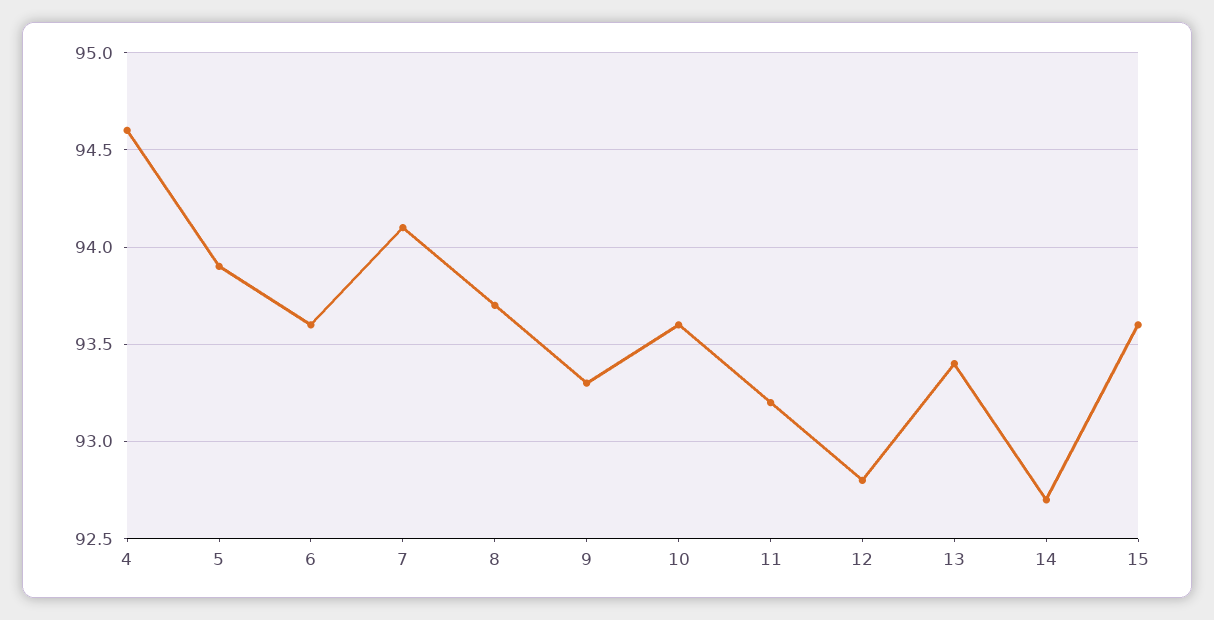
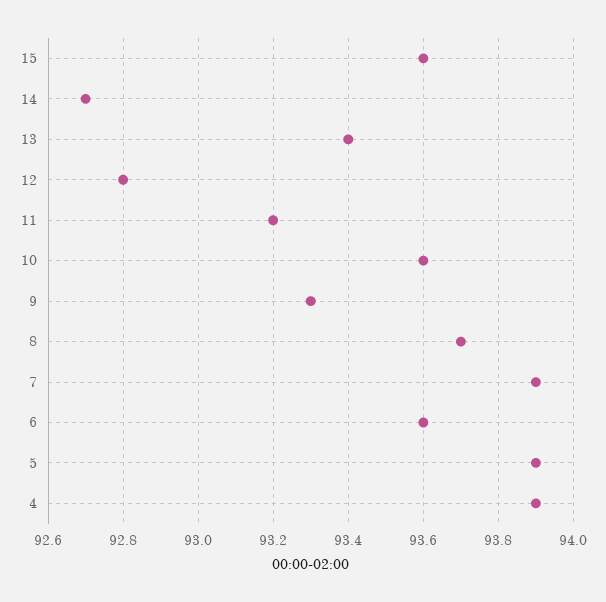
4: 94.6 -> 93.9
7: 94.1 -> 93.9

